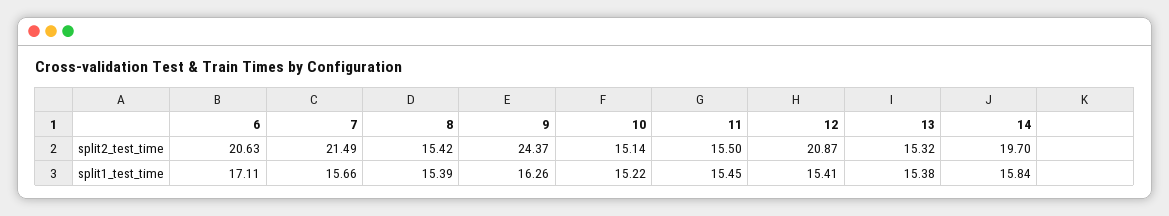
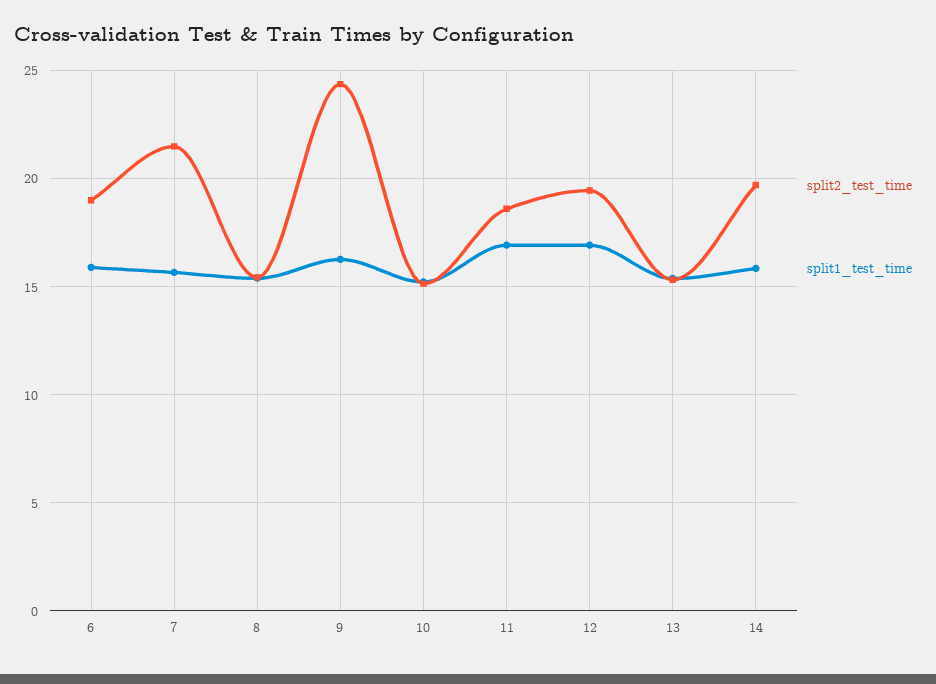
split2_test_time, 6: 20.63 -> 19
split2_test_time, 11: 15.5 -> 18.5
split2_test_time, 12: 20.87 -> 19.5
split1_test_time, 6: 17.11 -> 16
split1_test_time, 11: 15.45 -> 17
split1_test_time, 12: 15.41 -> 17

